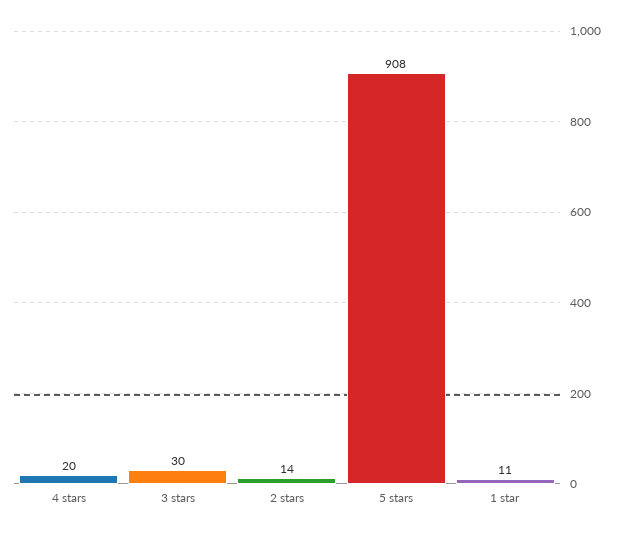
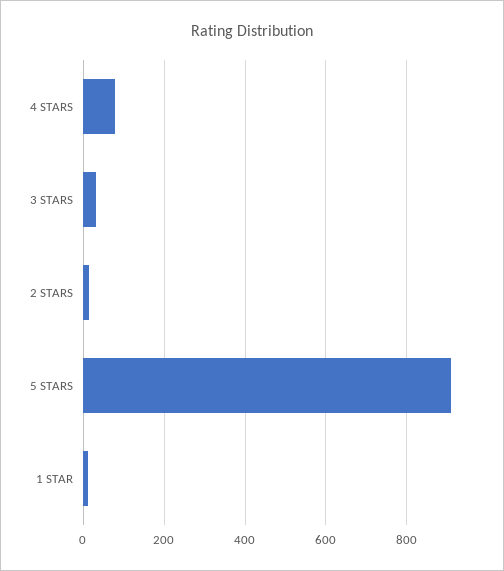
4 stars: 20 -> 80

